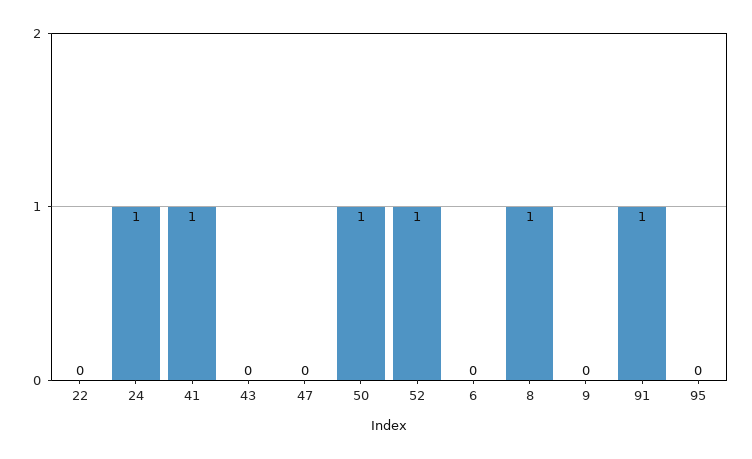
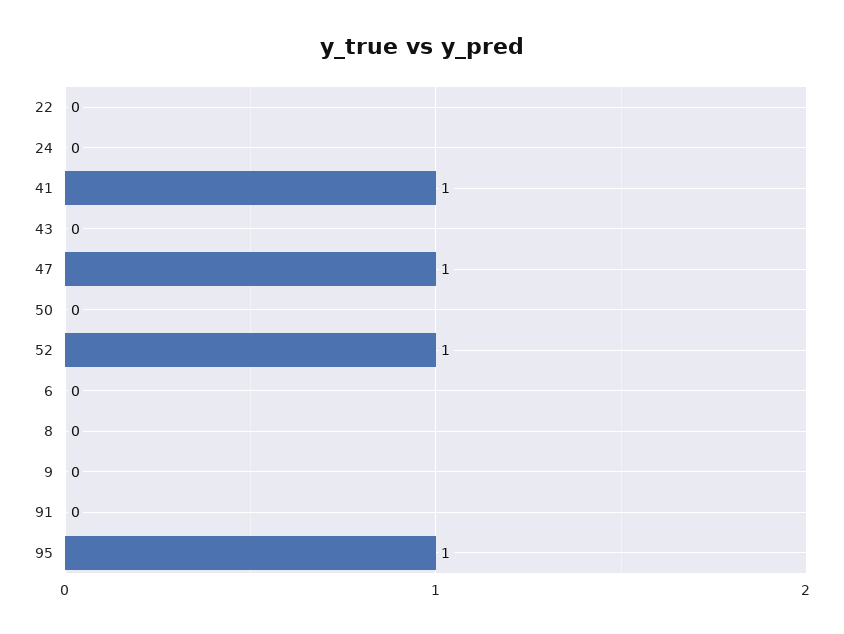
24: 1 -> 0
47: 0 -> 1
50: 1 -> 0
8: 1 -> 0
91: 1 -> 0
95: 0 -> 1

